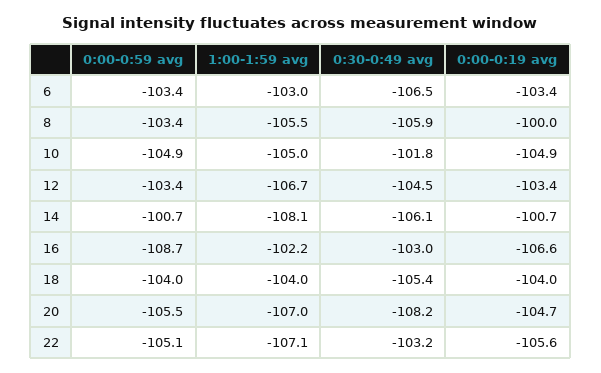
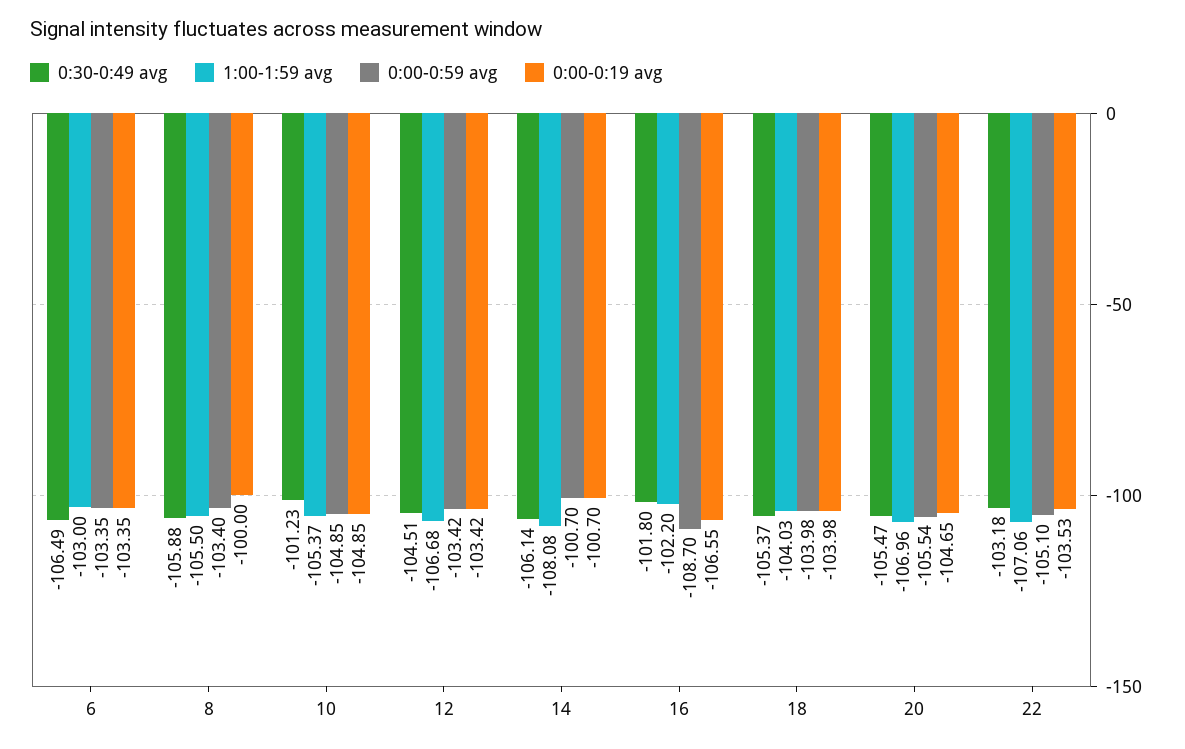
1:00-1:59 avg, 10: -105 -> -105.37
0:30-0:49 avg, 10: -101.8 -> -101.23
0:30-0:49 avg, 16: -103 -> -101.8
0:30-0:49 avg, 20: -108.2 -> -105.47
0:00-0:19 avg, 22: -105.6 -> -103.53

